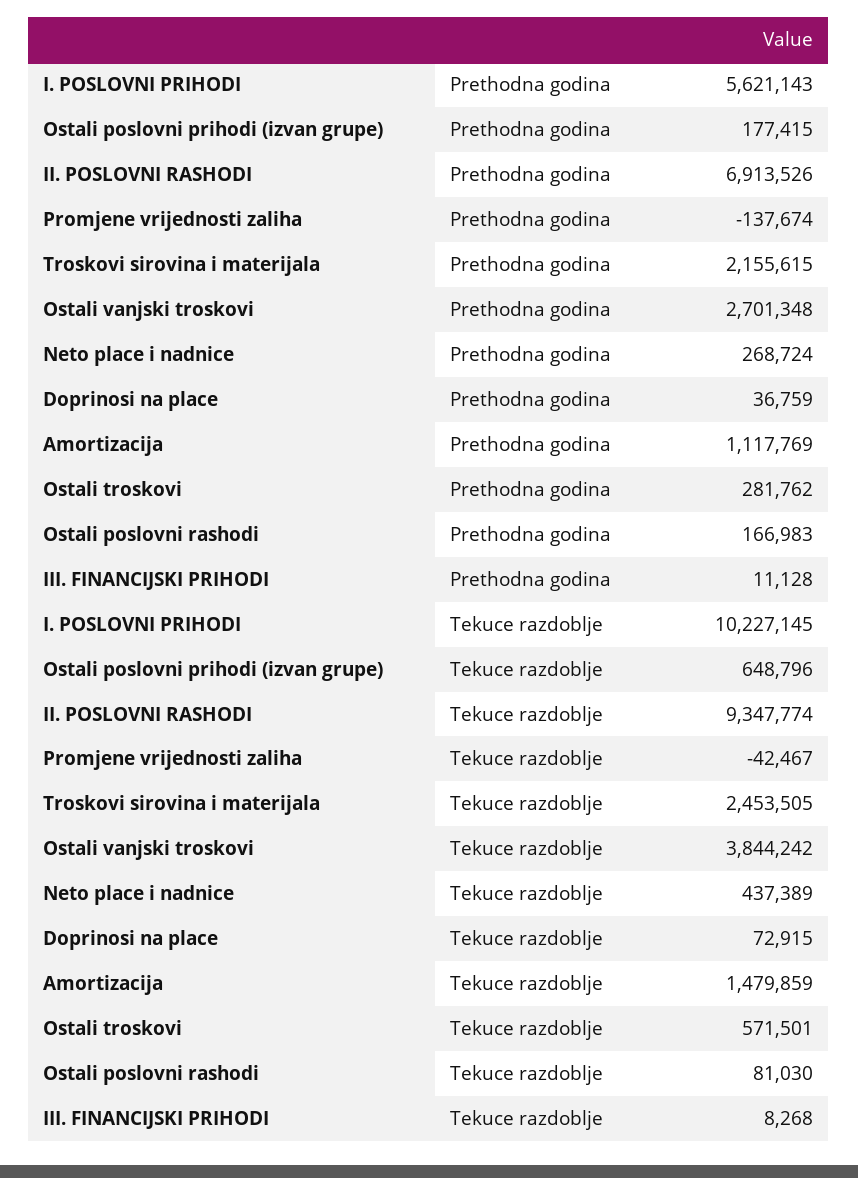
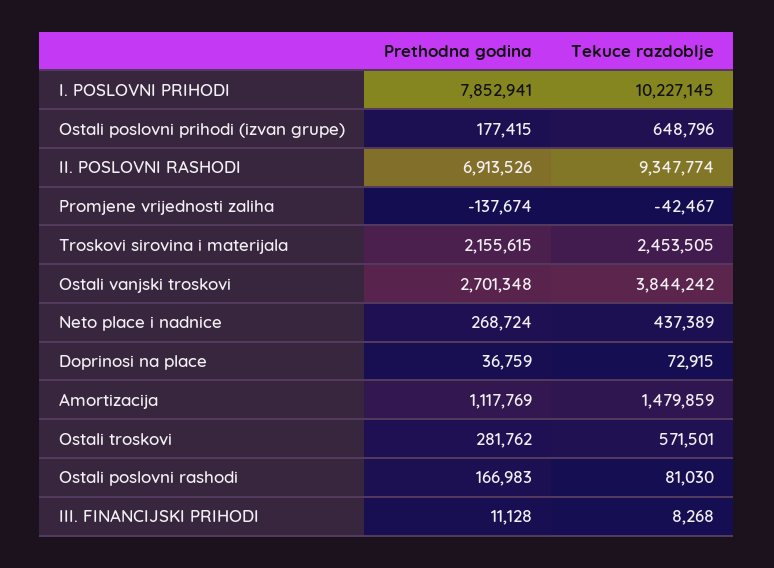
I. POSLOVNI PRIHODI, Prethodna godina: 5621143 -> 7852941

